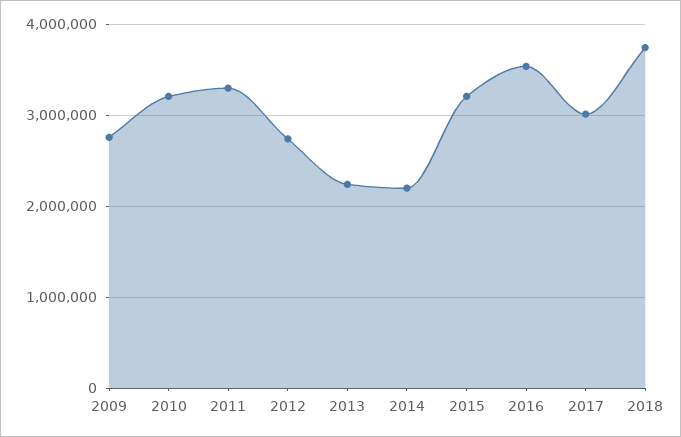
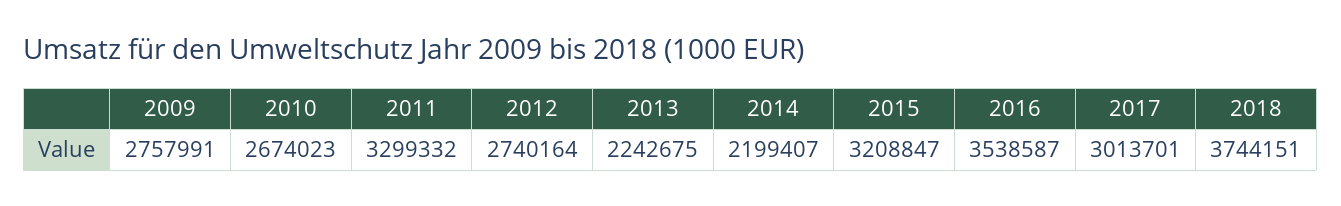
2010: 3200000 -> 2674023

